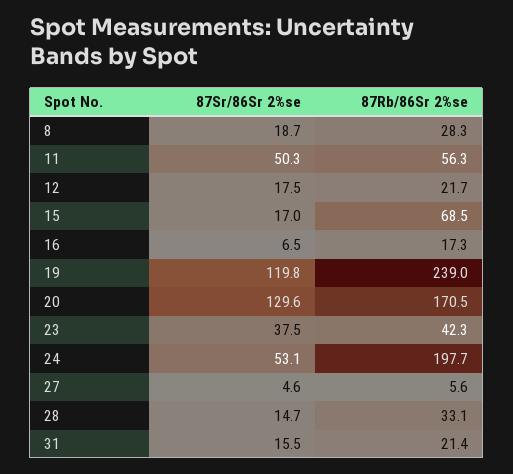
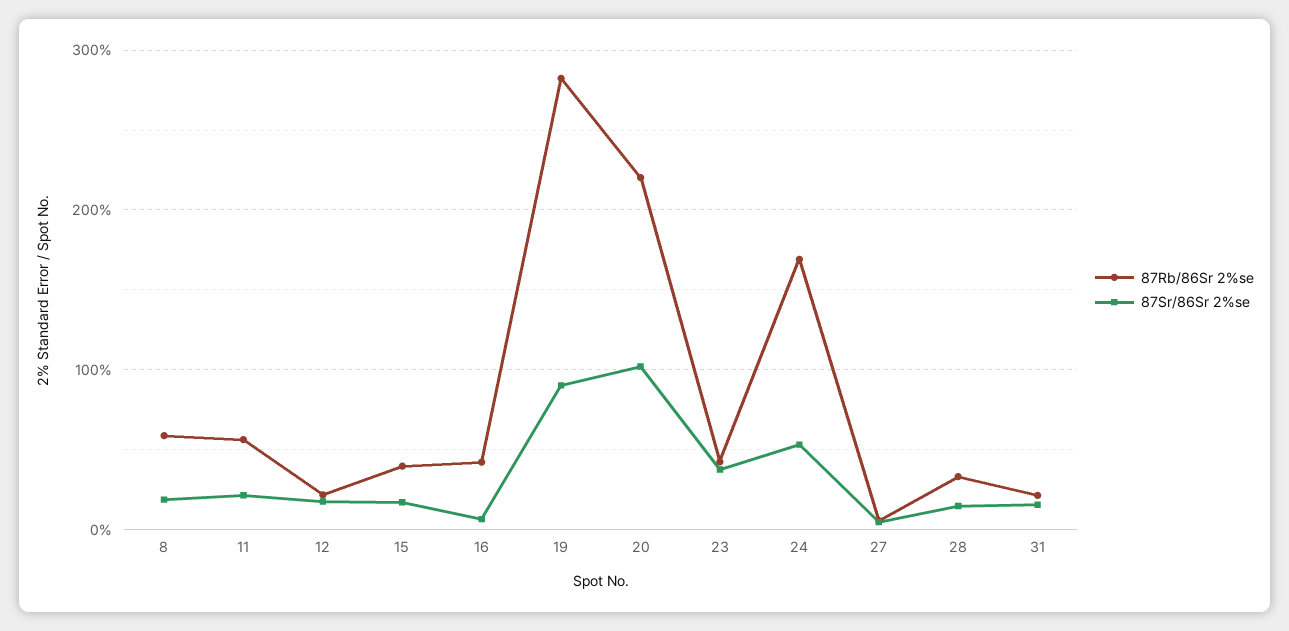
87Rb/86Sr 2%se, 8: 28.3 -> 60
87Sr/86Sr 2%se, 11: 50.3 -> 20
87Rb/86Sr 2%se, 15: 68.5 -> 40
87Rb/86Sr 2%se, 16: 17.3 -> 40
87Sr/86Sr 2%se, 19: 119.8 -> 90
87Rb/86Sr 2%se, 19: 239 -> 280
87Sr/86Sr 2%se, 20: 129.6 -> 100
87Rb/86Sr 2%se, 20: 170.5 -> 220
87Rb/86Sr 2%se, 24: 197.7 -> 170

